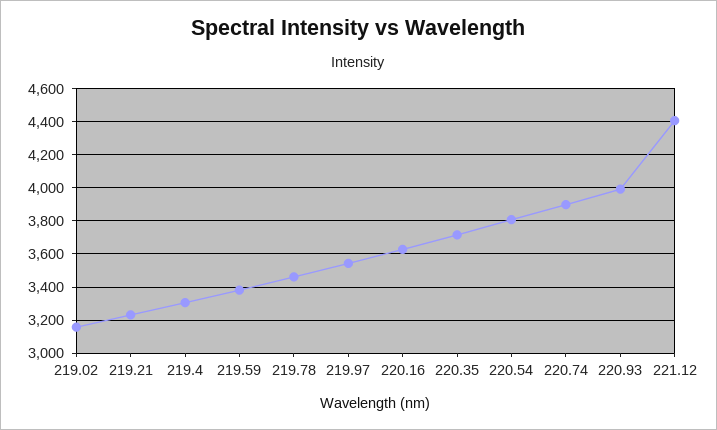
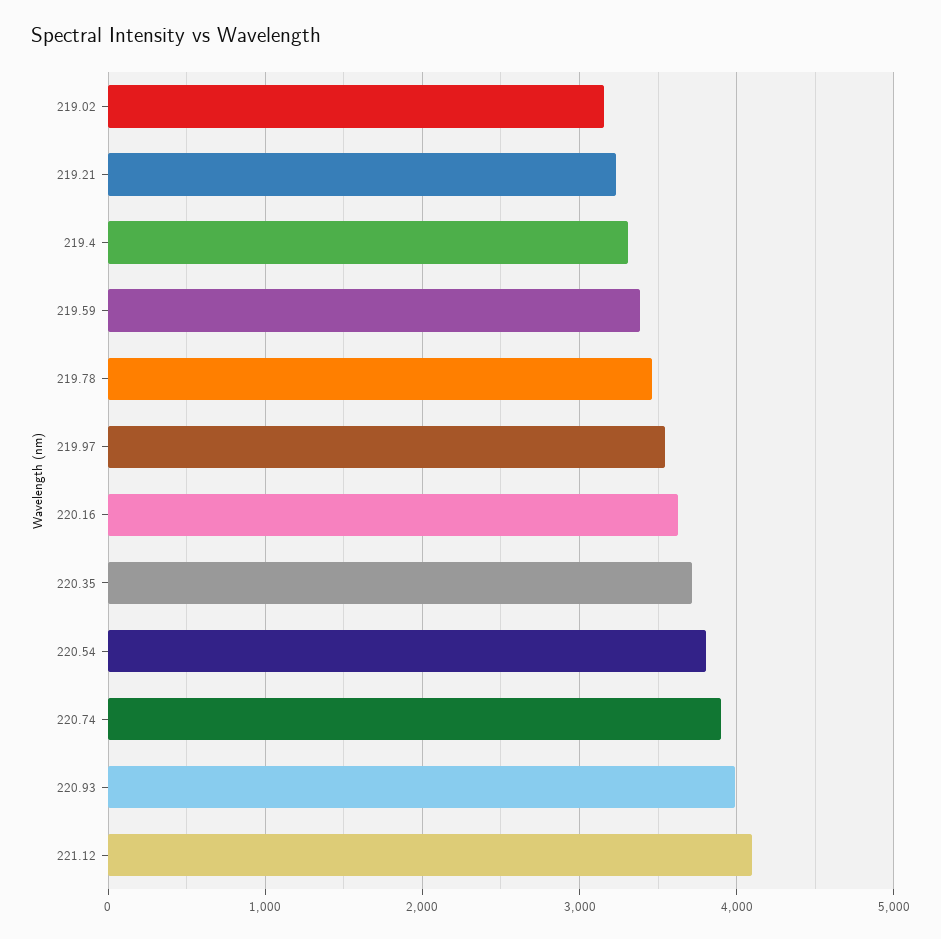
221.12: 4400 -> 4100

